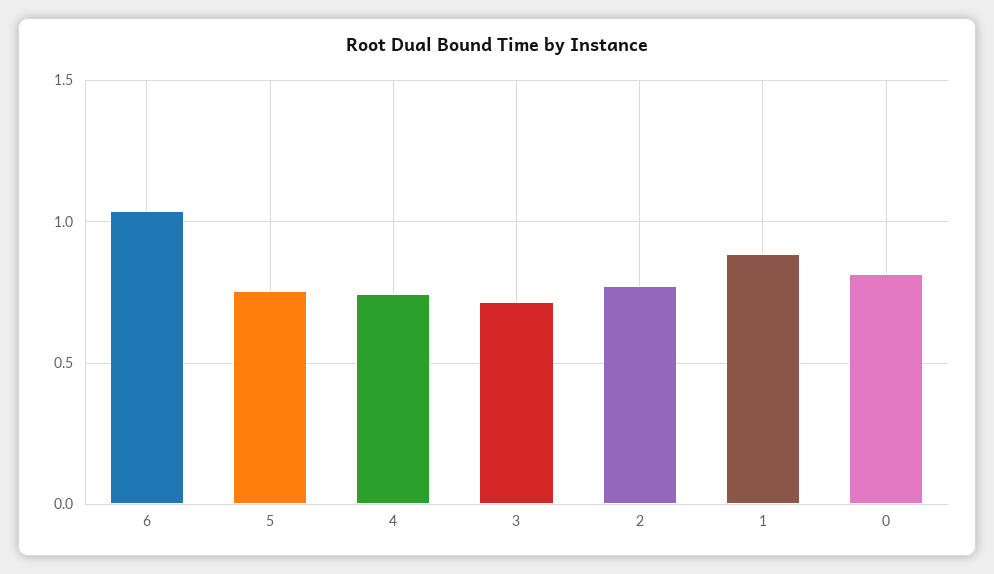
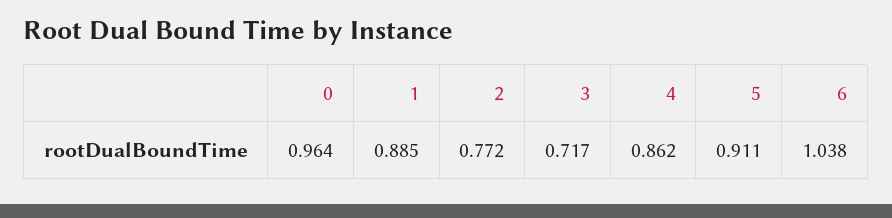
5: 0.75 -> 0.911
4: 0.75 -> 0.862
0: 0.8 -> 0.964

